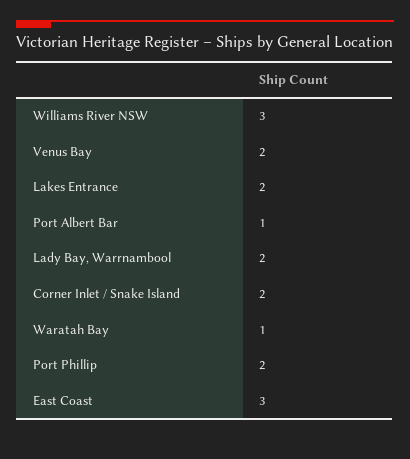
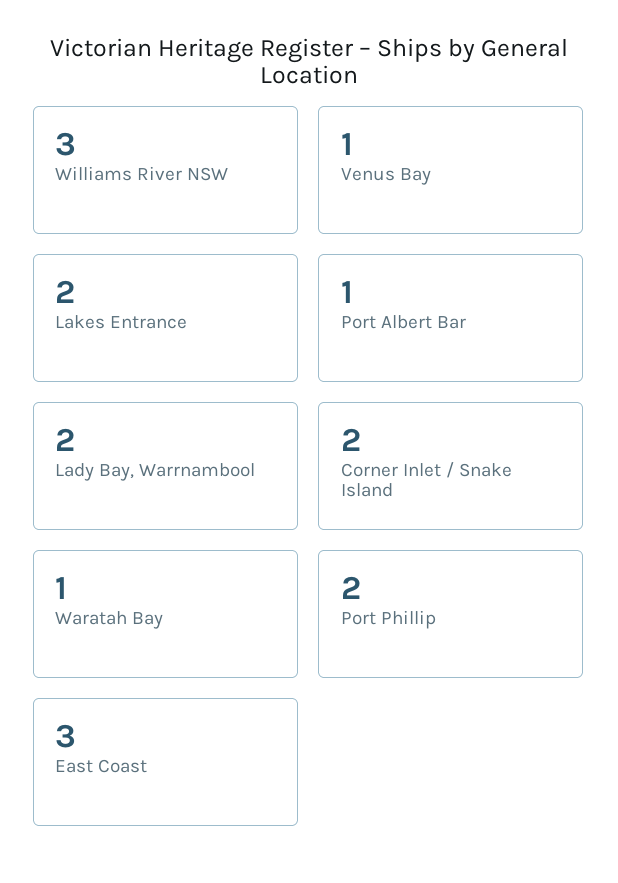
Venus Bay: 2 -> 1

